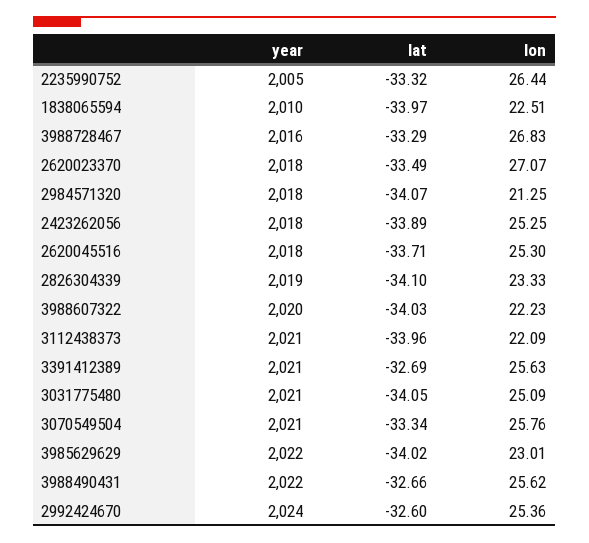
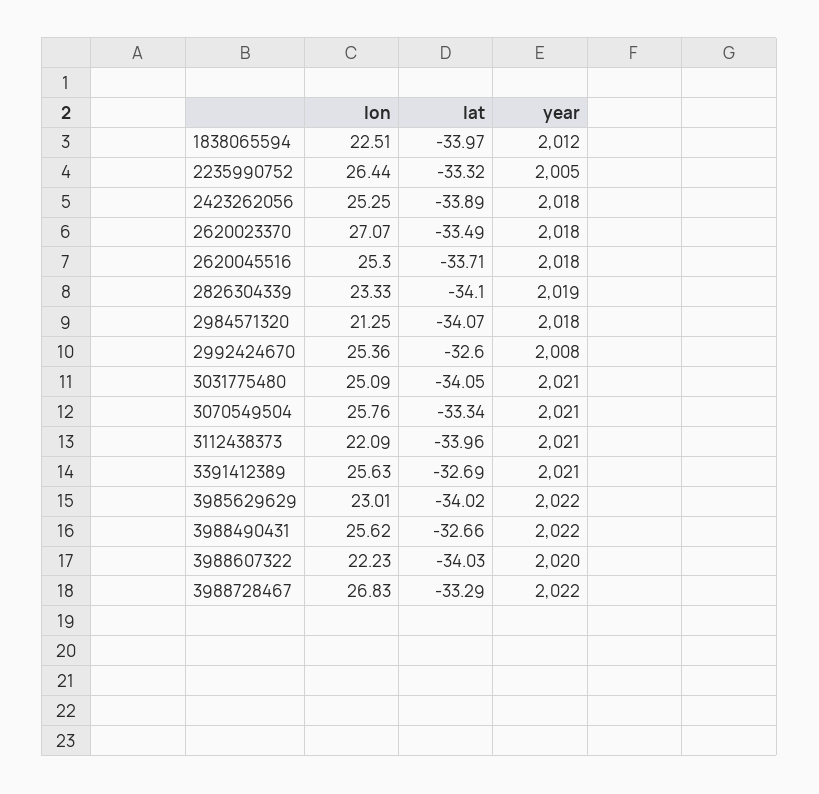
year, 1838065594: 2010 -> 2012
year, 3988728467: 2016 -> 2022
year, 2992424670: 2024 -> 2008

